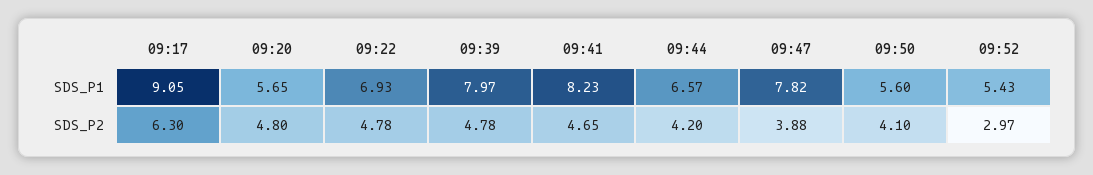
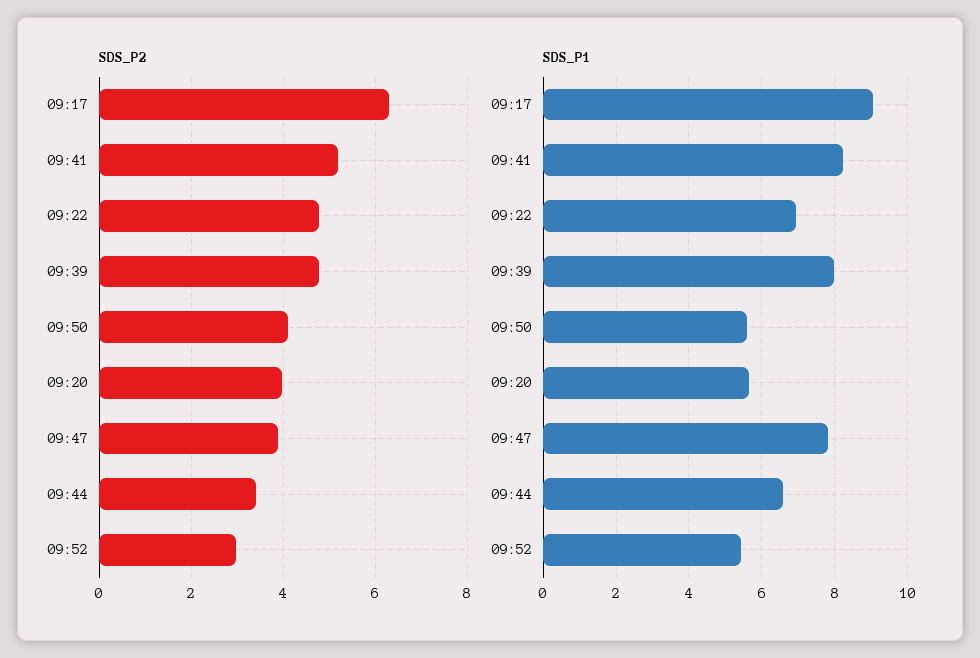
SDS_P2, 09:20: 4.8 -> 4
SDS_P2, 09:41: 4.65 -> 5.2
SDS_P2, 09:44: 4.2 -> 3.4

